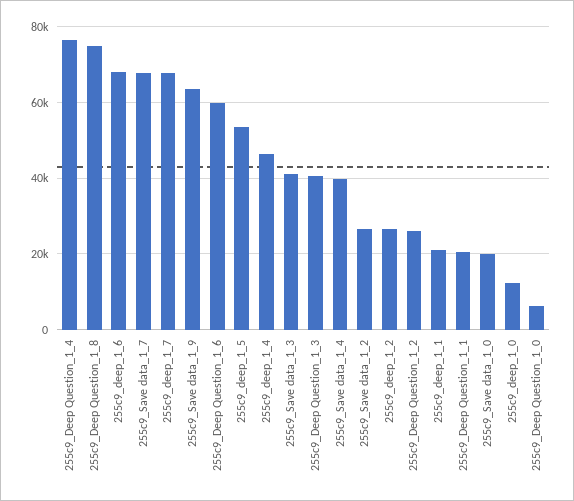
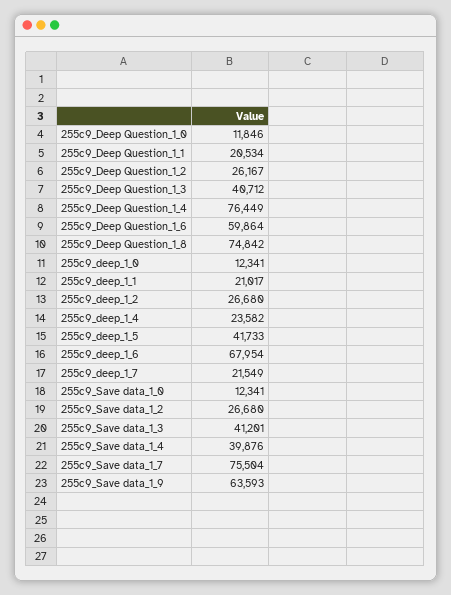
255c9_Save data_1_7: 68000 -> 75504
255c9_deep_1_7: 68000 -> 21549
255c9_deep_1_5: 54000 -> 41733
255c9_deep_1_4: 46000 -> 23582
255c9_Save data_1_0: 20000 -> 12341
255c9_Deep Question_1_0: 6000 -> 11846

